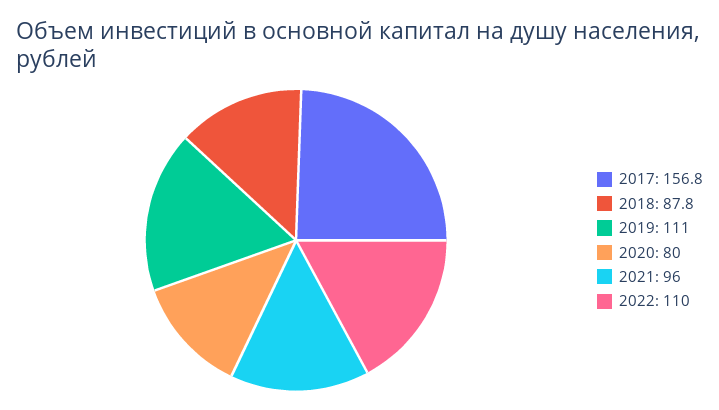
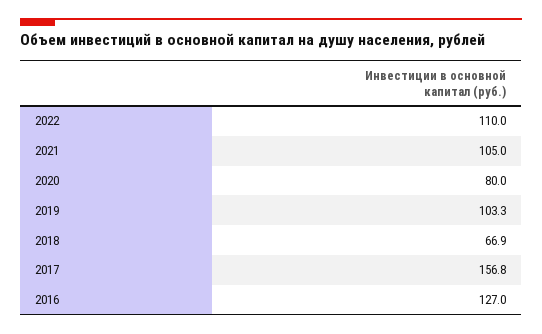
2018: 87.8 -> 66.9
2019: 111 -> 103.3
2021: 96 -> 105
2016: none -> 127

